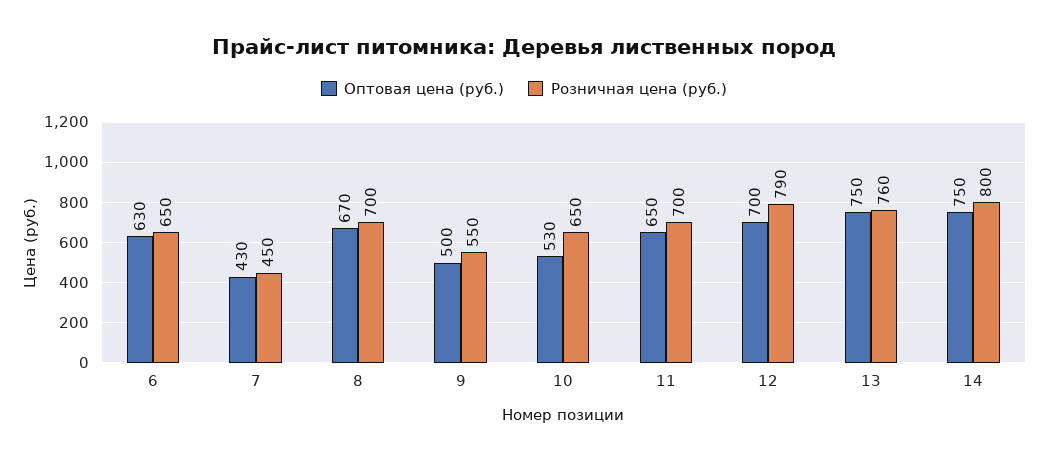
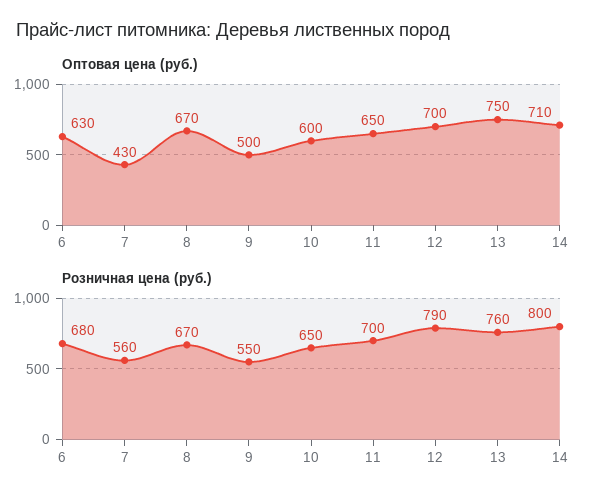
Розничная цена (руб.), 6: 650 -> 680
Розничная цена (руб.), 7: 450 -> 560
Розничная цена (руб.), 8: 700 -> 670
Оптовая цена (руб.), 10: 530 -> 600
Оптовая цена (руб.), 14: 750 -> 710

